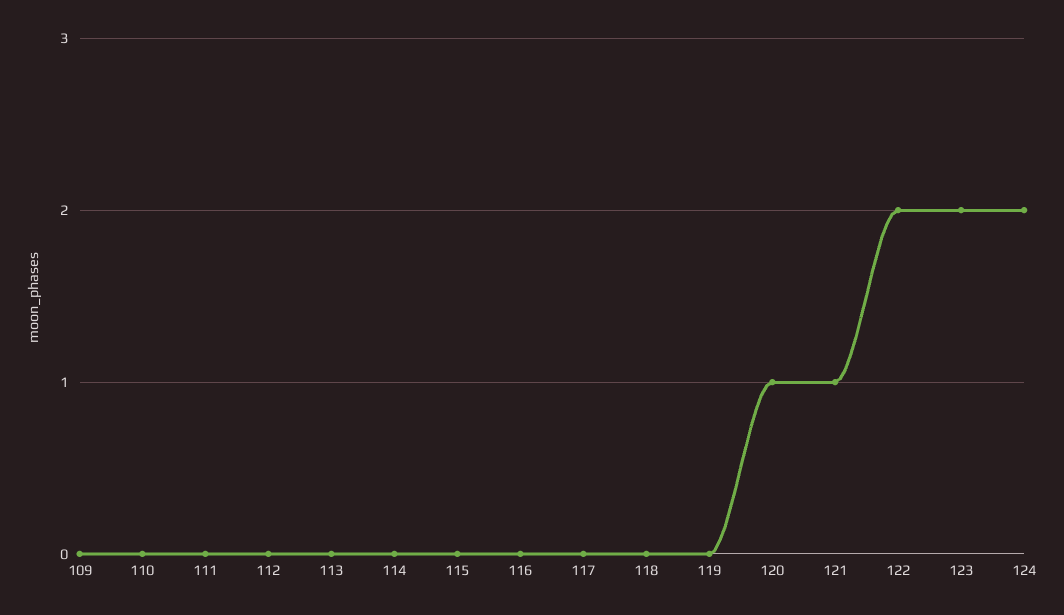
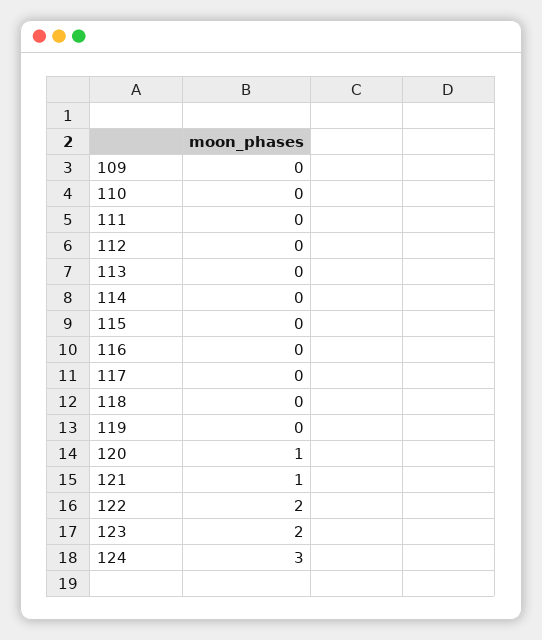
124: 2 -> 3

